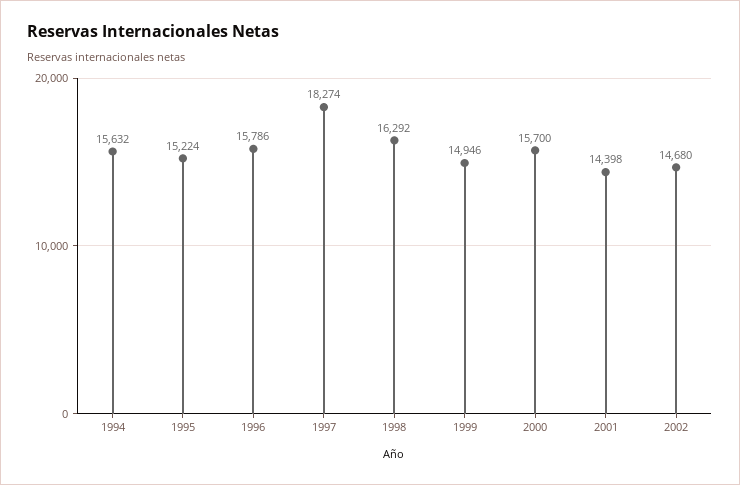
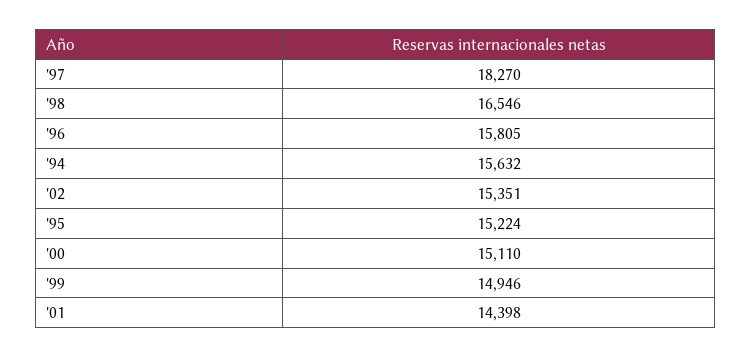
1996: 15786 -> 15805
1997: 18274 -> 18270
1998: 16292 -> 16546
2000: 15700 -> 15110
2002: 14680 -> 15351

